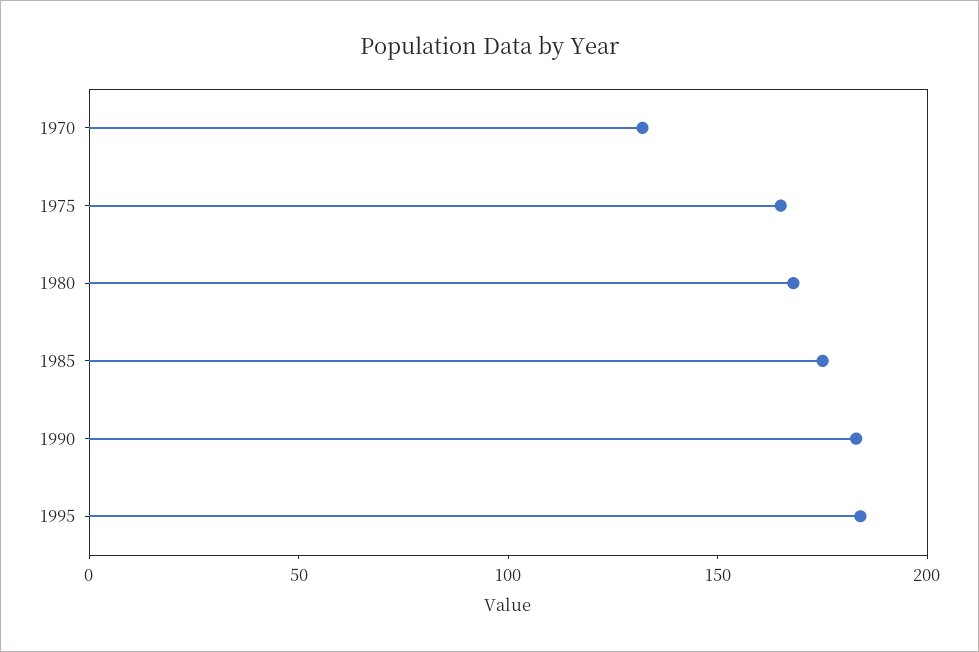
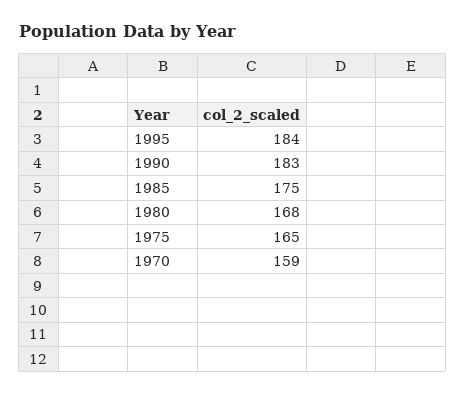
1970: 130 -> 159

